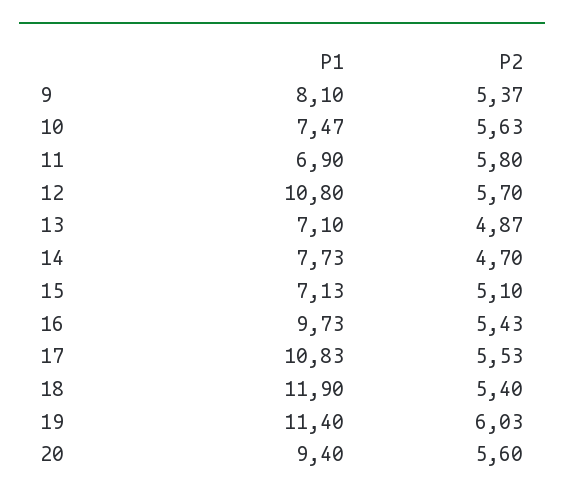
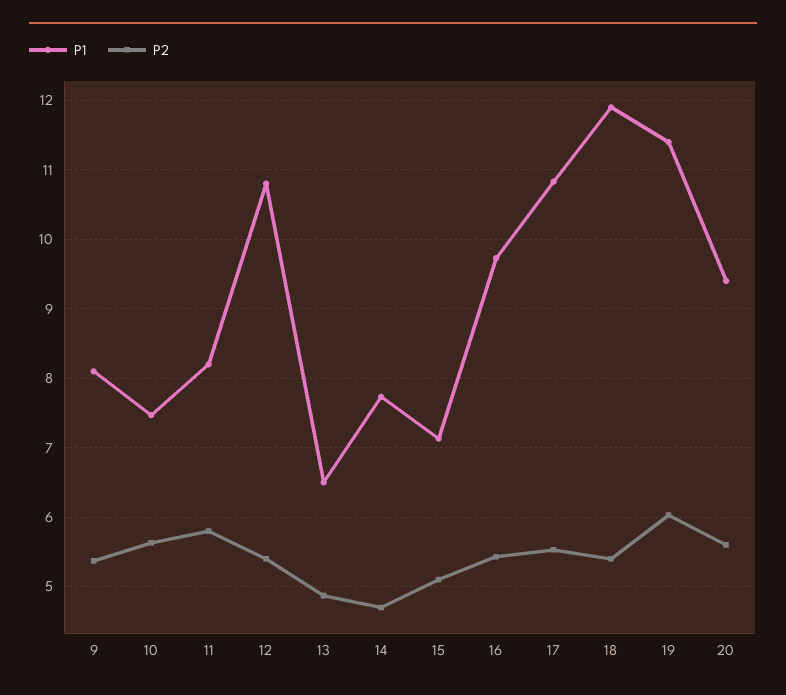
P1, 11: 6.9 -> 8.2
P2, 12: 5.7 -> 5.4
P1, 13: 7.1 -> 6.5

